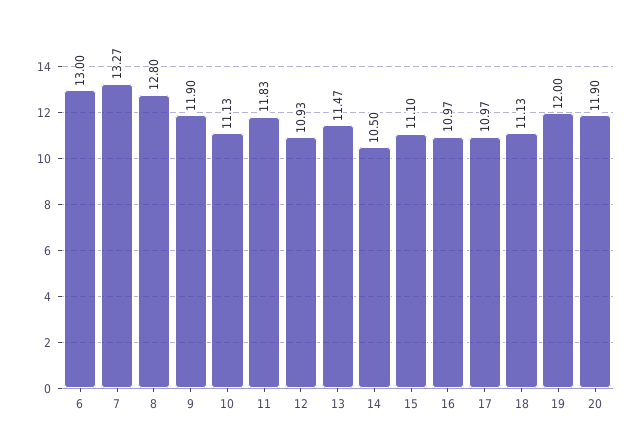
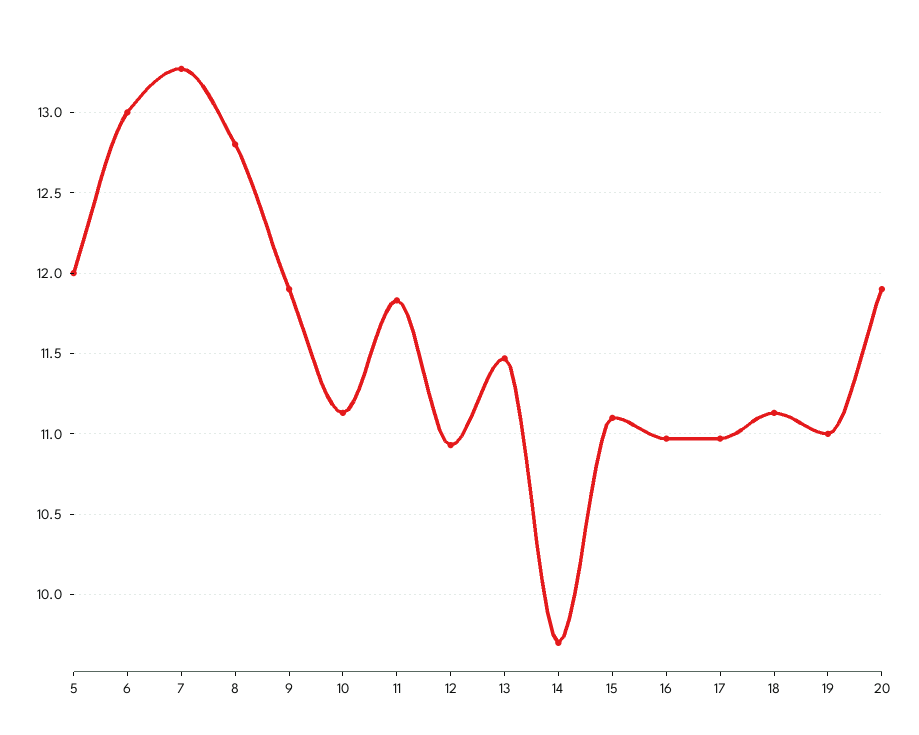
14: 10.5 -> 9.7
19: 12 -> 11
5: none -> 12

